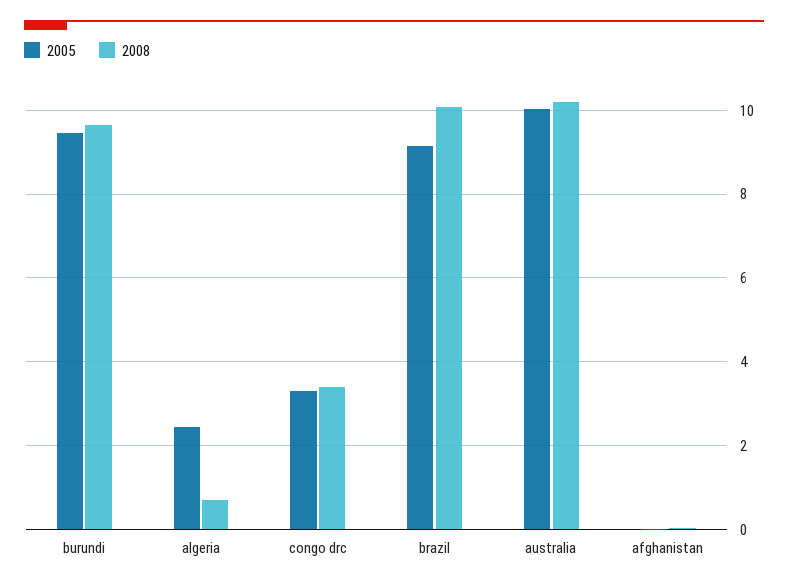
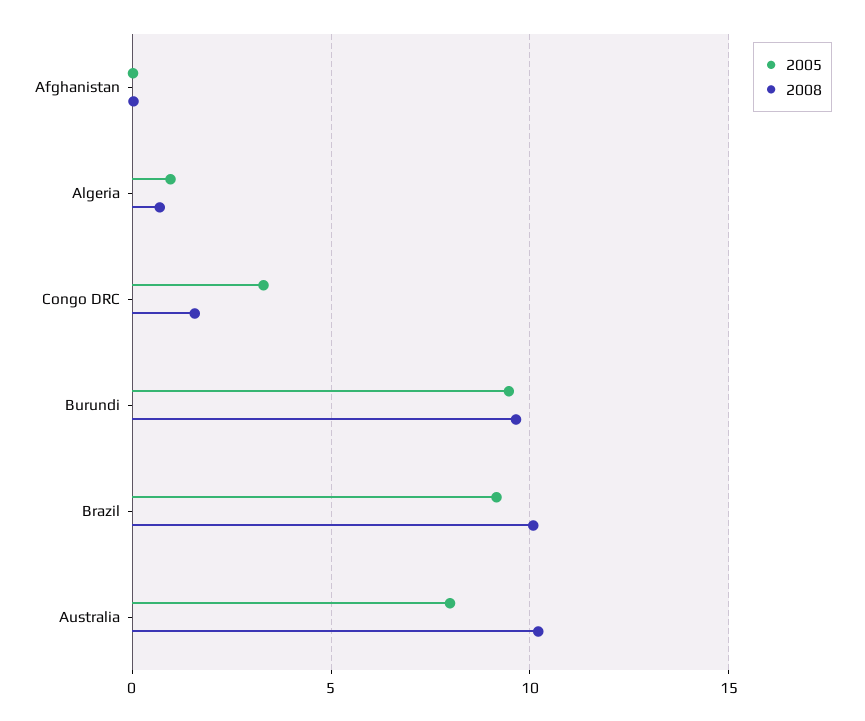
2005, algeria: 2.4 -> 1
2008, congo drc: 3.4 -> 1.5
2005, australia: 10 -> 8

